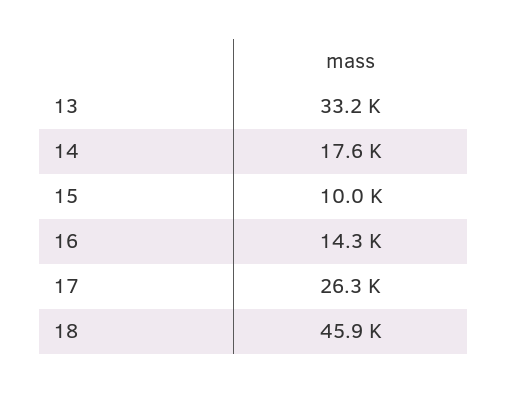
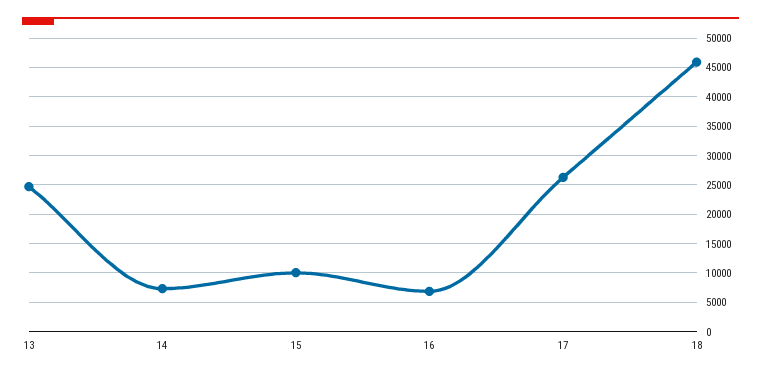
13: 33200 -> 25000
14: 17600 -> 7500
16: 14300 -> 7500

